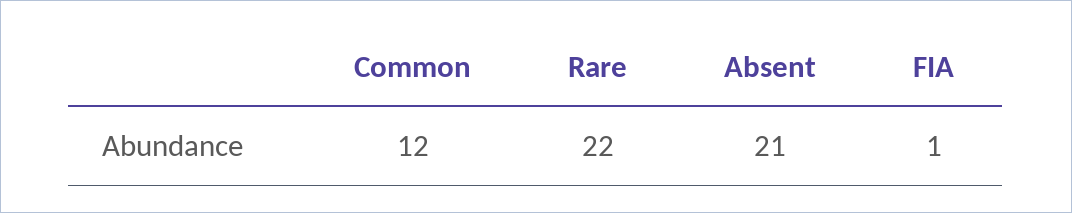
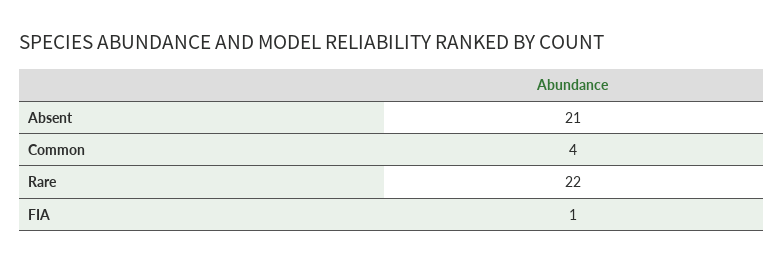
Common: 12 -> 4

